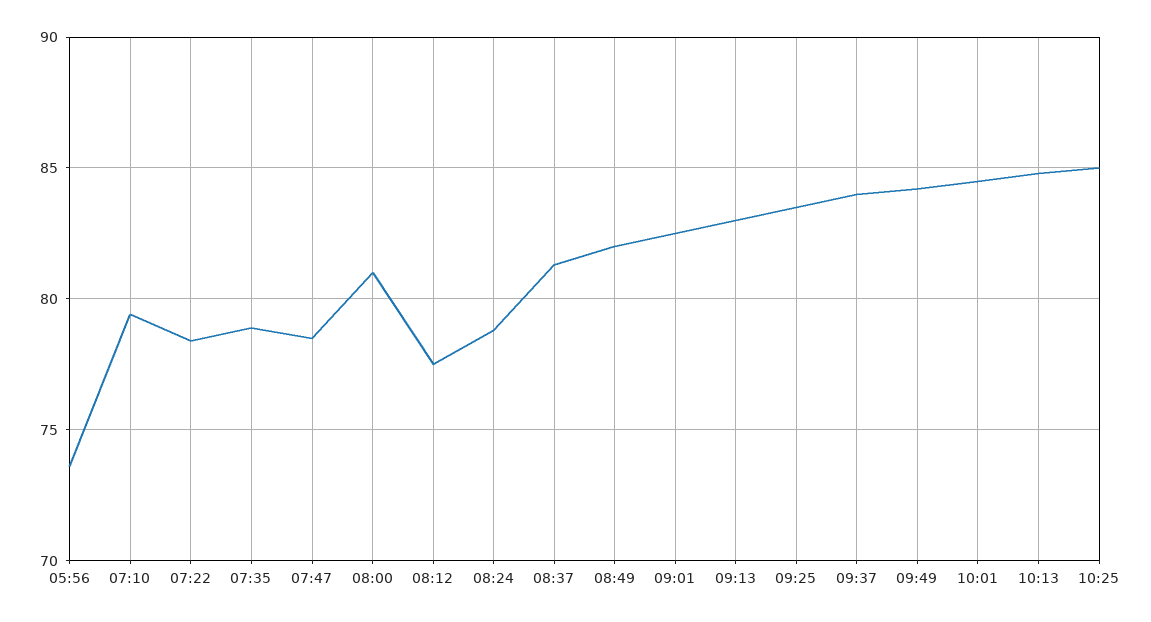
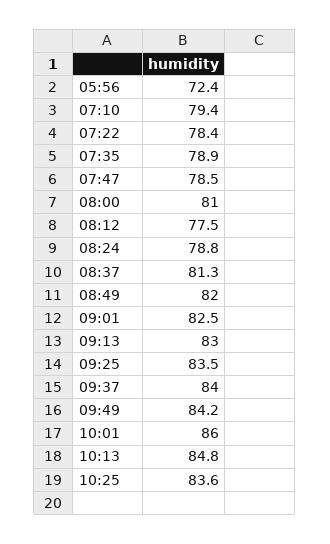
05:56: 73.5 -> 72.4
10:01: 84.5 -> 86
10:25: 85 -> 83.6

